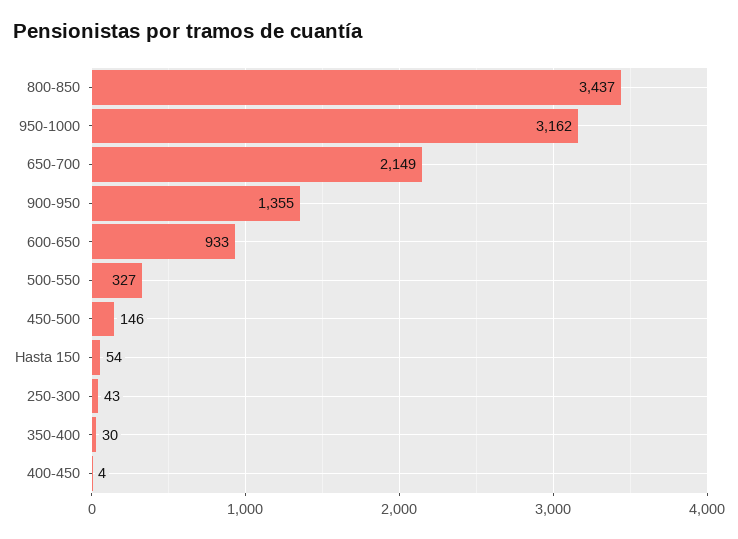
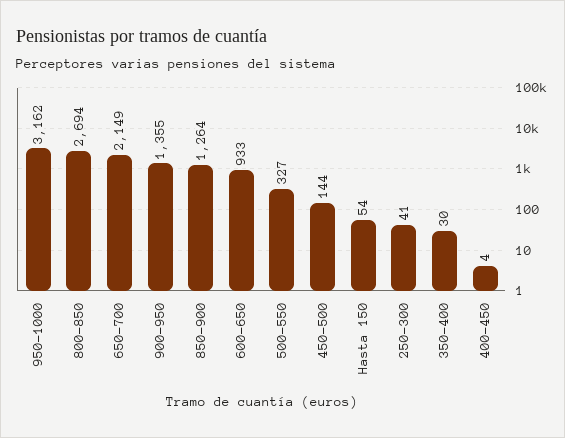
800-850: 3437 -> 2694
450-500: 146 -> 144
250-300: 43 -> 41
850-900: none -> 1264

